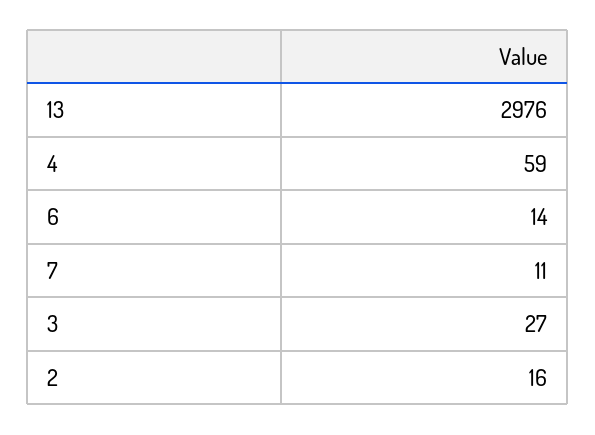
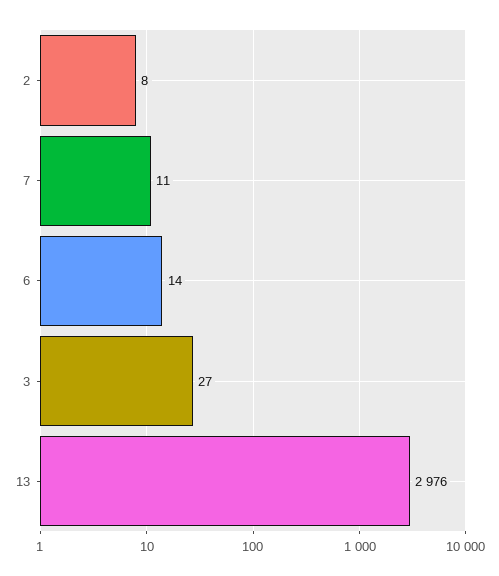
4: 59 -> none
2: 16 -> 8

